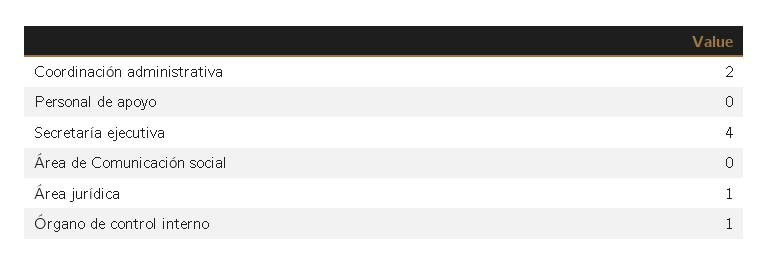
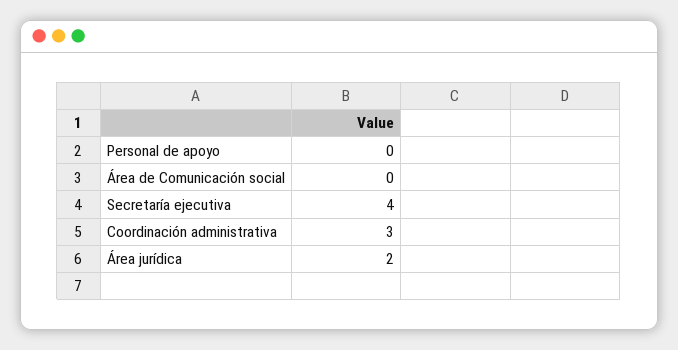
Coordinación administrativa: 2 -> 3
Área jurídica: 1 -> 2
Órgano de control interno: 1 -> none

